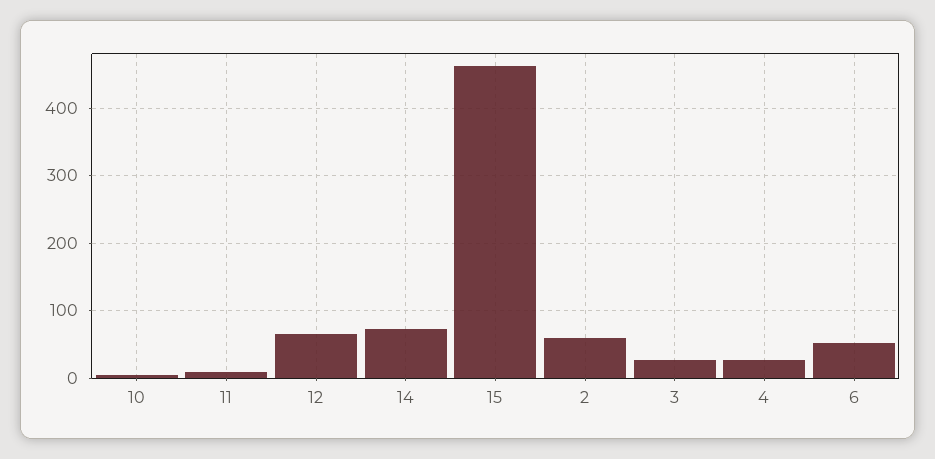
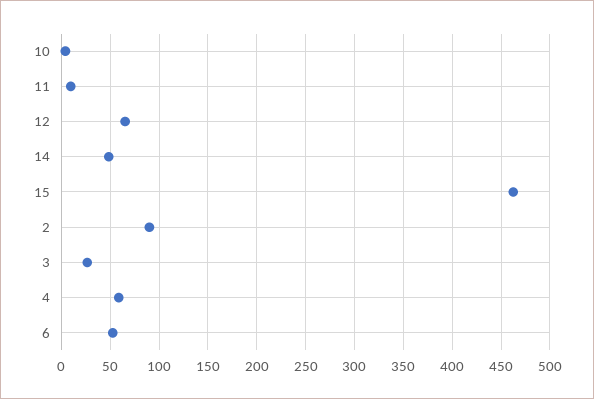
14: 70 -> 50
2: 60 -> 90
4: 30 -> 60

